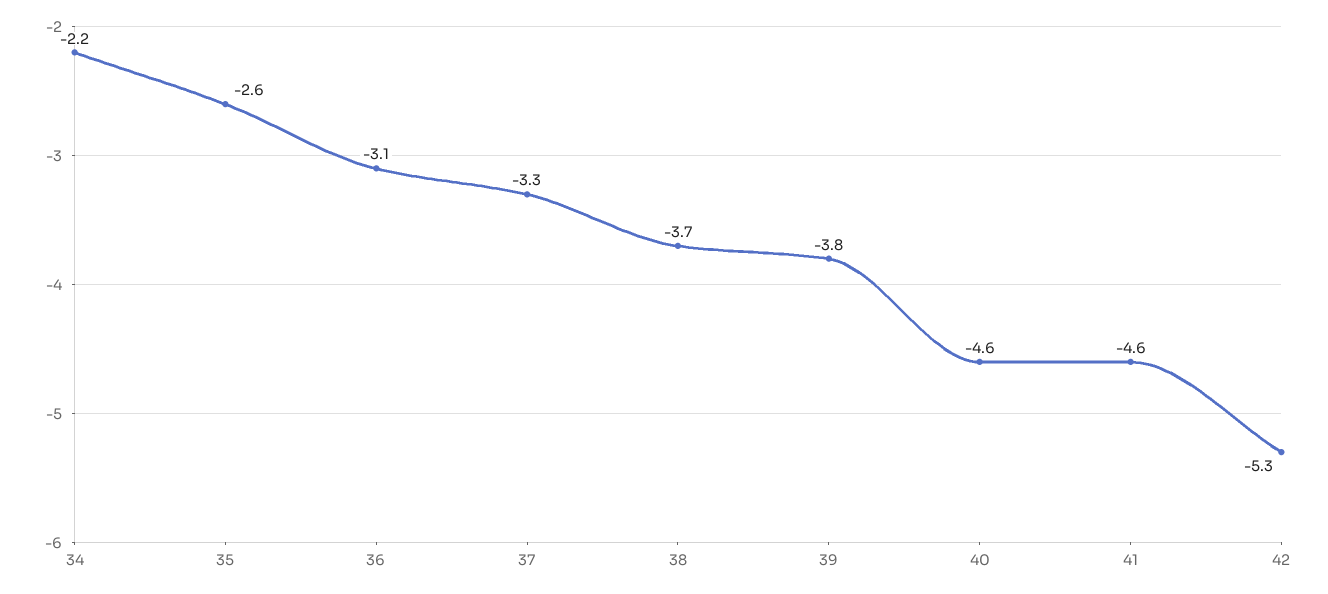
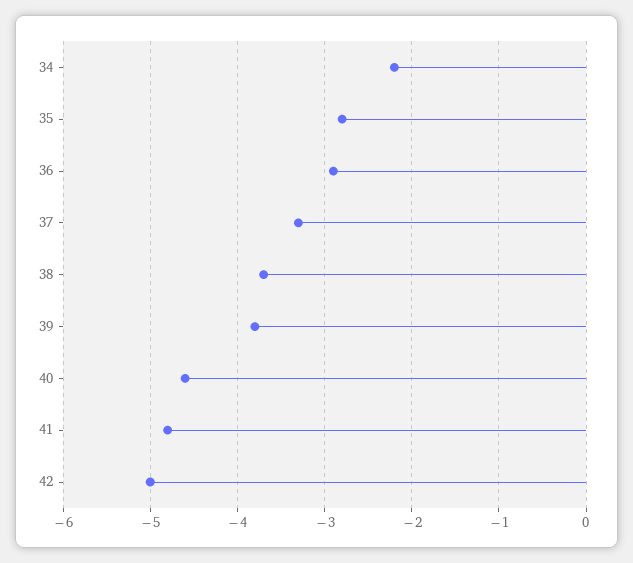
35: -2.6 -> -2.8
36: -3.1 -> -2.9
41: -4.6 -> -4.8
42: -5.3 -> -5

